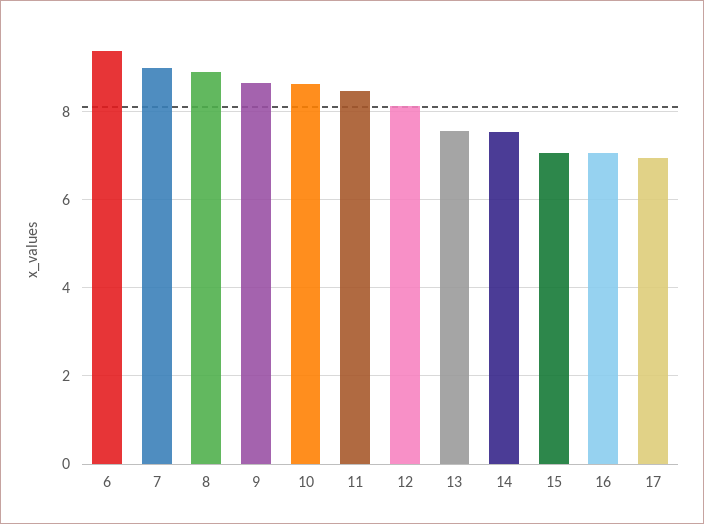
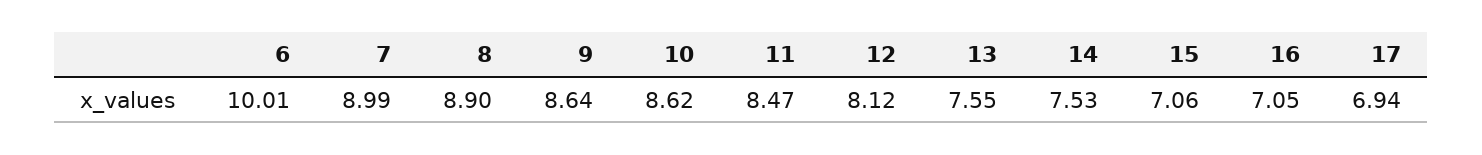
6: 9.4 -> 10.01

